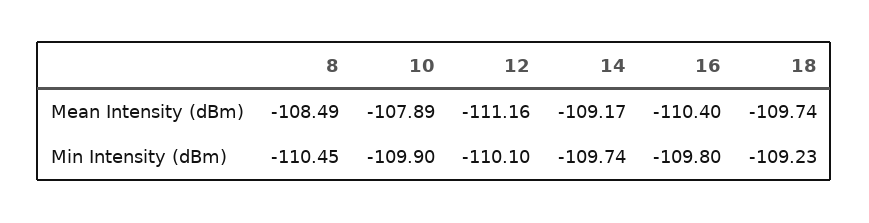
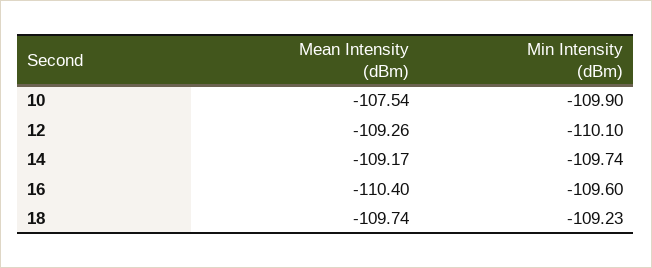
8, Mean Intensity (dBm): -108.49 -> none
10, Mean Intensity (dBm): -107.89 -> -107.54
12, Mean Intensity (dBm): -111.16 -> -109.26
8, Min Intensity (dBm): -110.45 -> none
16, Min Intensity (dBm): -109.8 -> -109.6

